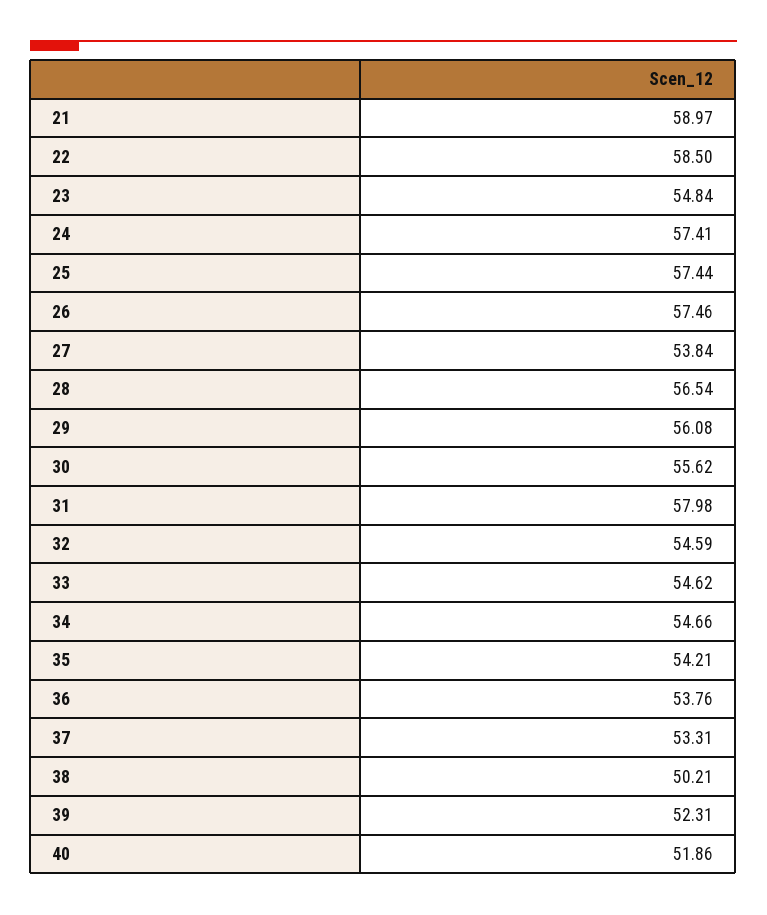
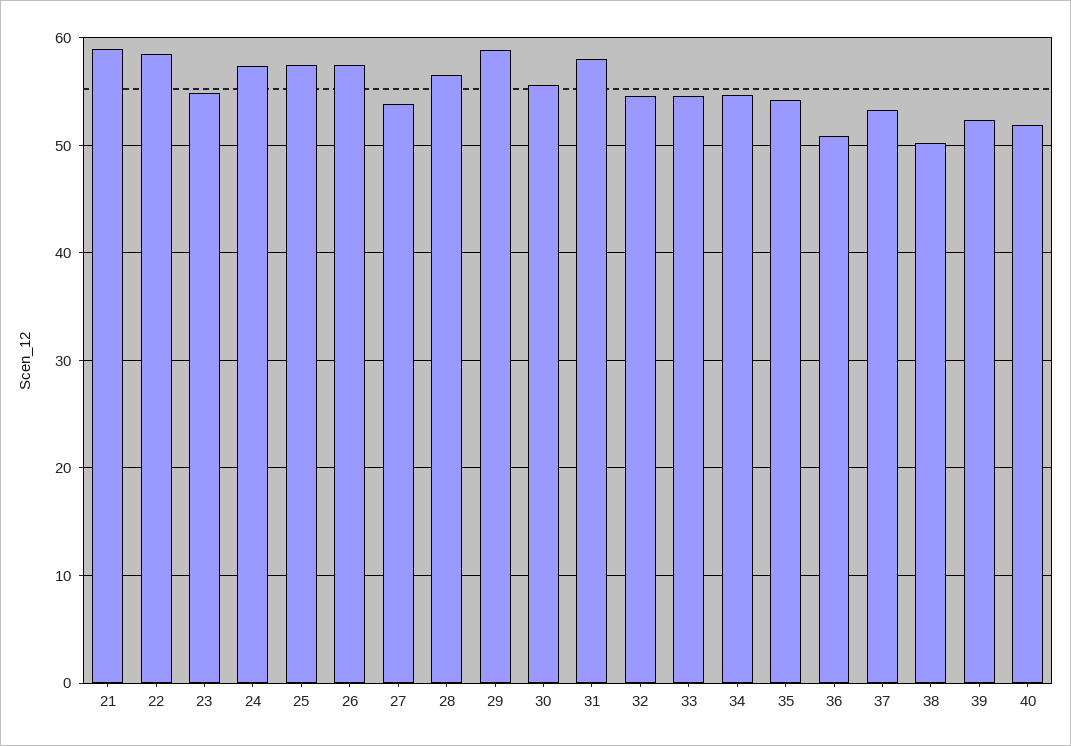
29: 56.08 -> 59
36: 53.76 -> 51

